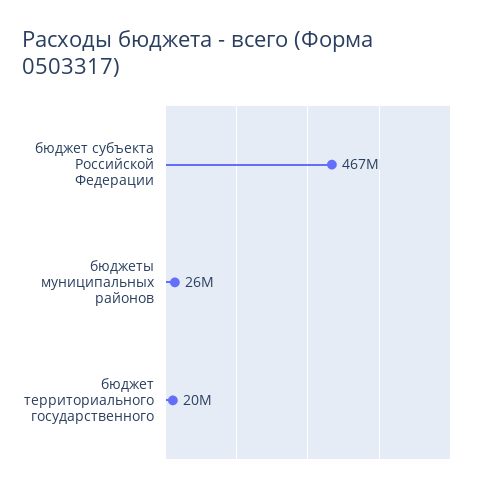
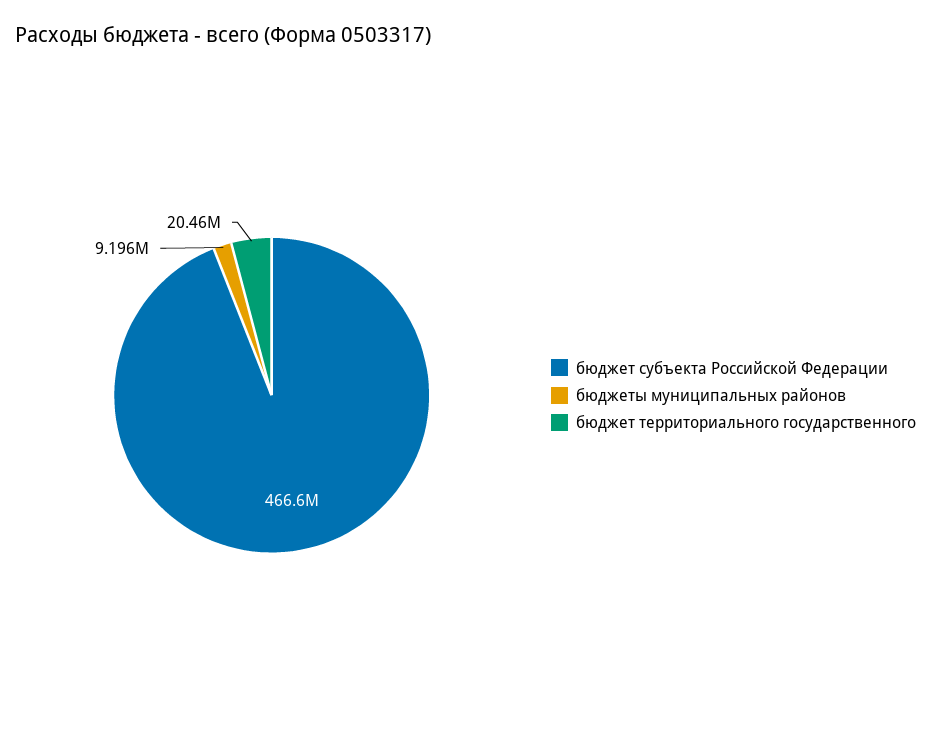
бюджеты муниципальных районов: 26000000 -> 9196000

